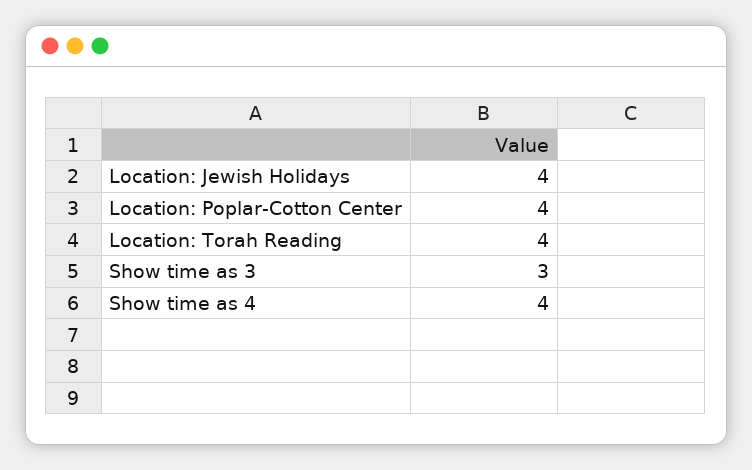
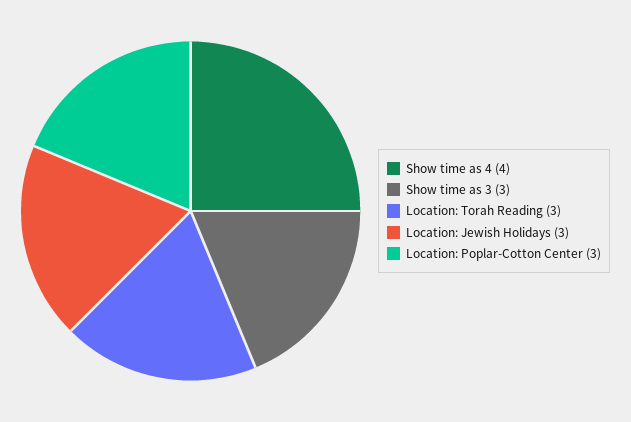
Location: Jewish Holidays: 4 -> 3
Location: Poplar-Cotton Center: 4 -> 3
Location: Torah Reading: 4 -> 3

